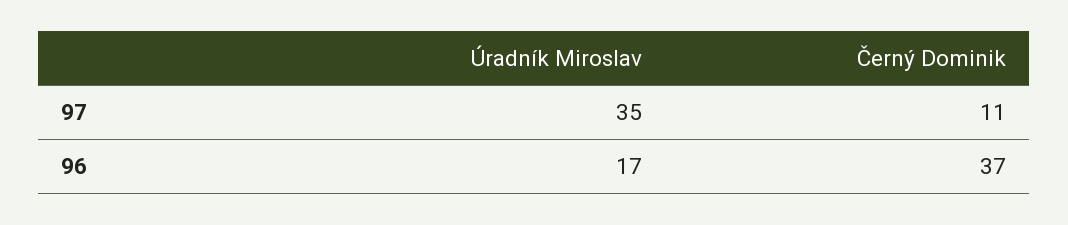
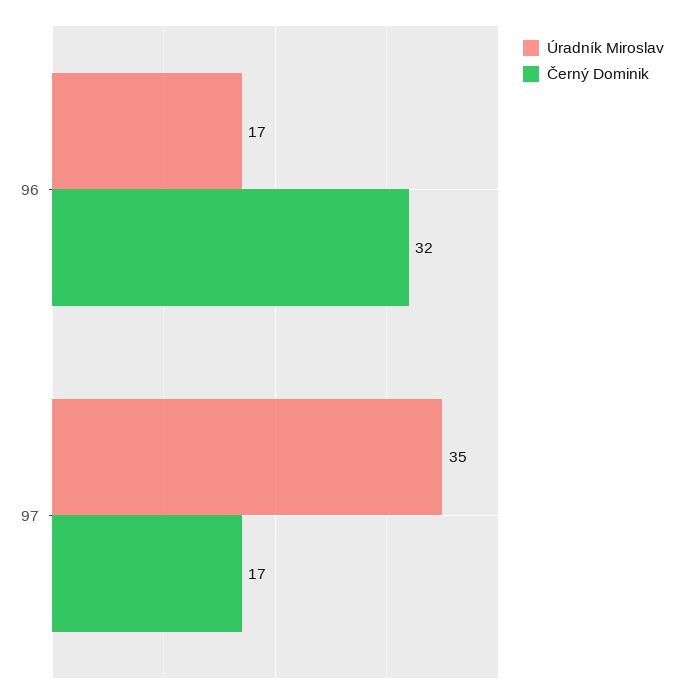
Černý Dominik, 97: 11 -> 17
Černý Dominik, 96: 37 -> 32

